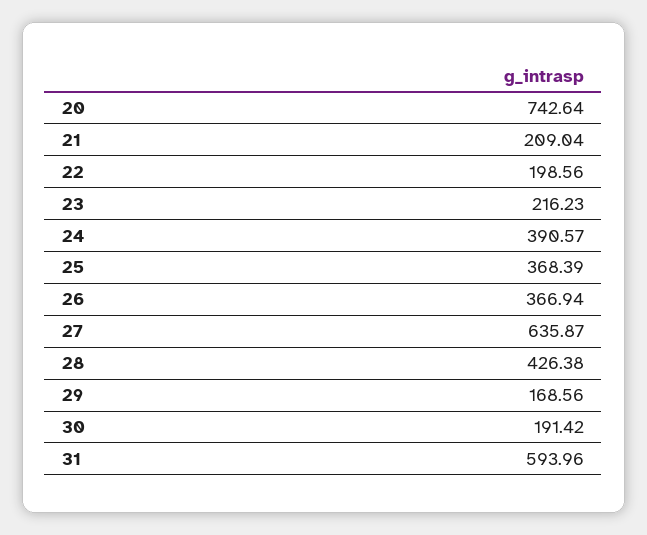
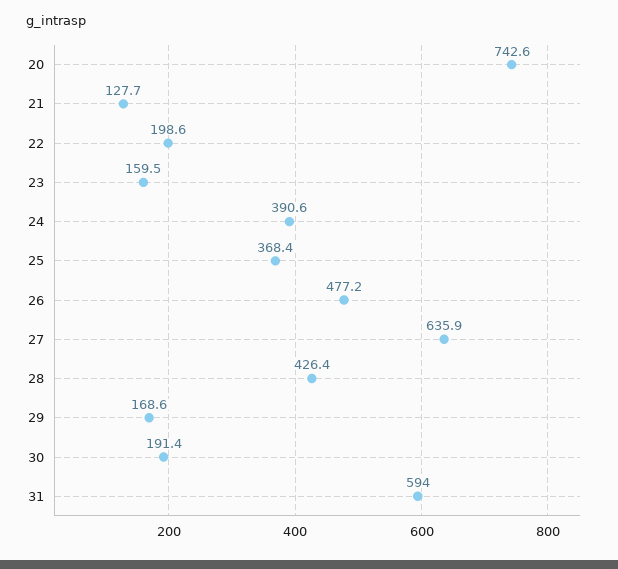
21: 209.04 -> 127.7
23: 216.23 -> 159.5
26: 366.94 -> 477.2

